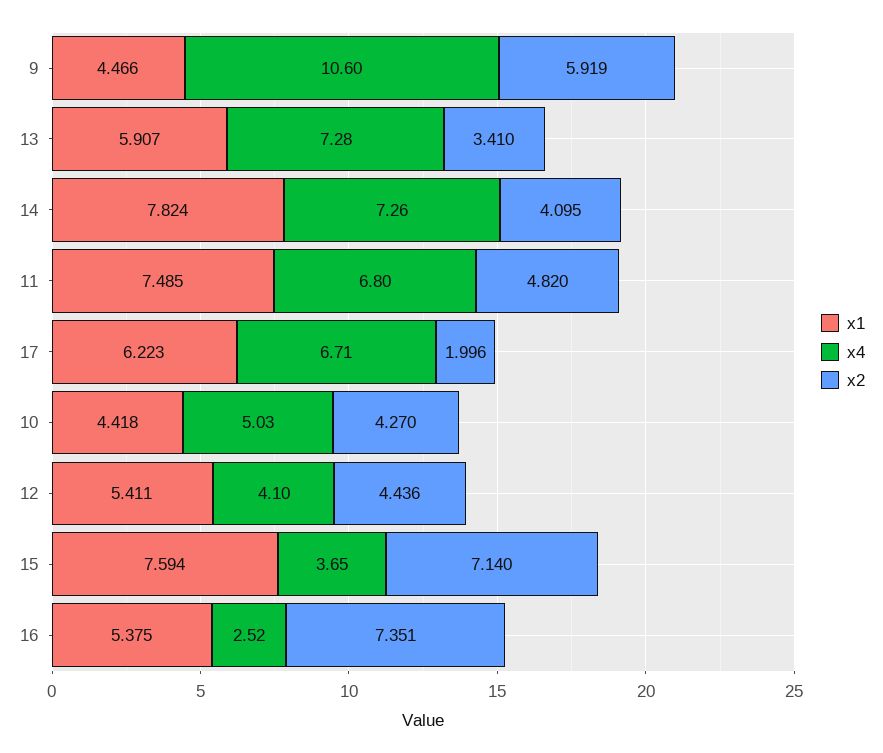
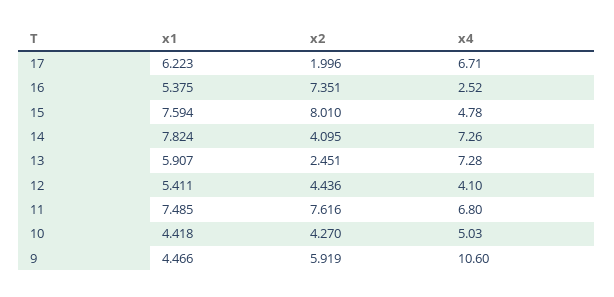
x2, 13: 3.41 -> 2.451
x2, 11: 4.82 -> 7.616
x4, 15: 3.65 -> 4.78
x2, 15: 7.14 -> 8.01

